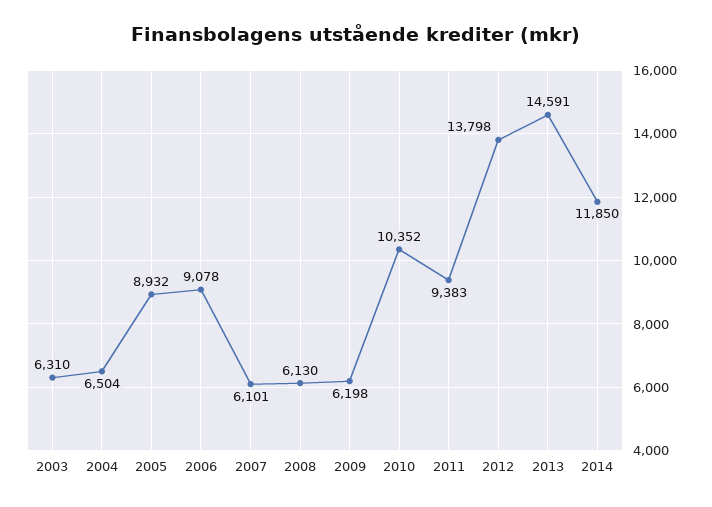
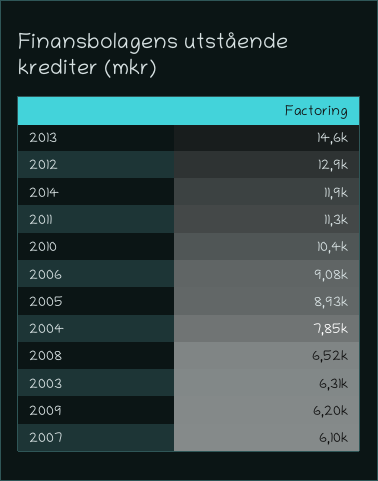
2004: 6504 -> 7850
2008: 6130 -> 6520
2011: 9383 -> 11300
2012: 13798 -> 12900

